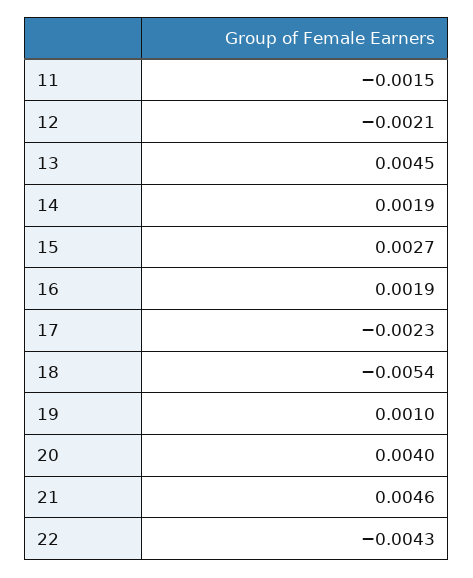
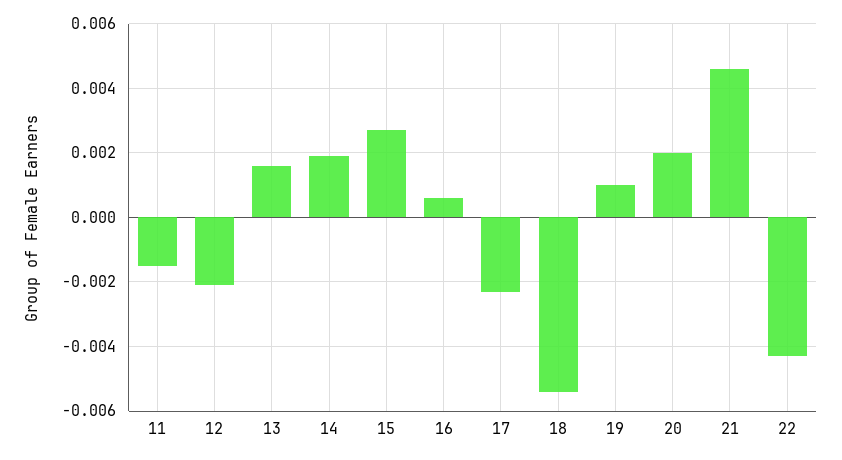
13: 0.0045 -> 0.0015
16: 0.0019 -> 0.0005
20: 0.004 -> 0.002

